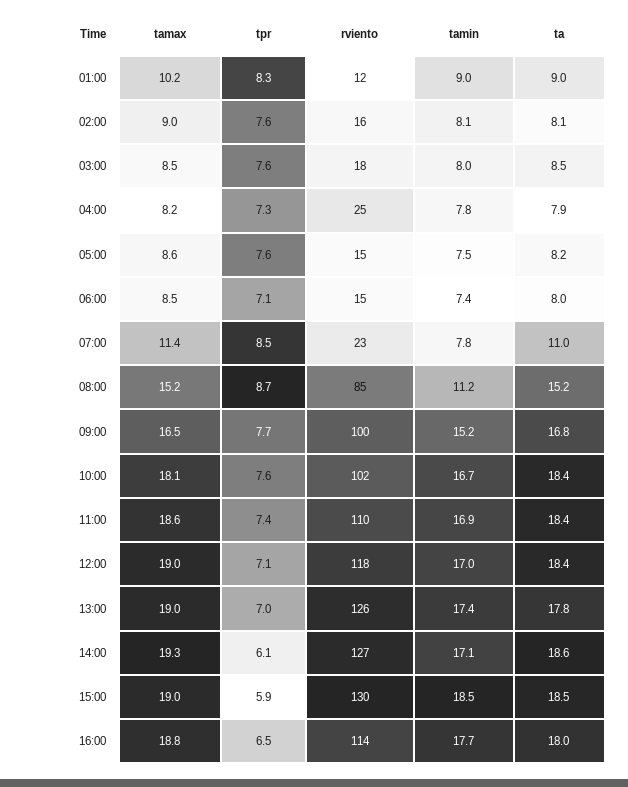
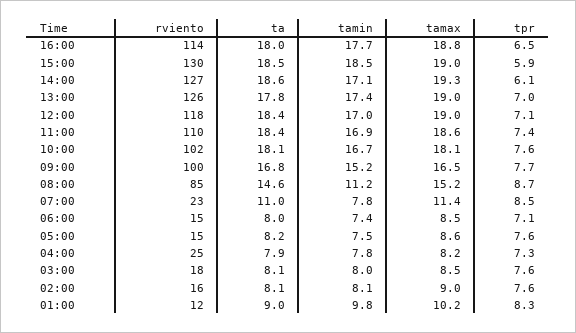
tamin, 01:00: 9 -> 9.8
ta, 03:00: 8.5 -> 8.1
ta, 08:00: 15.2 -> 14.6
ta, 10:00: 18.4 -> 18.1

